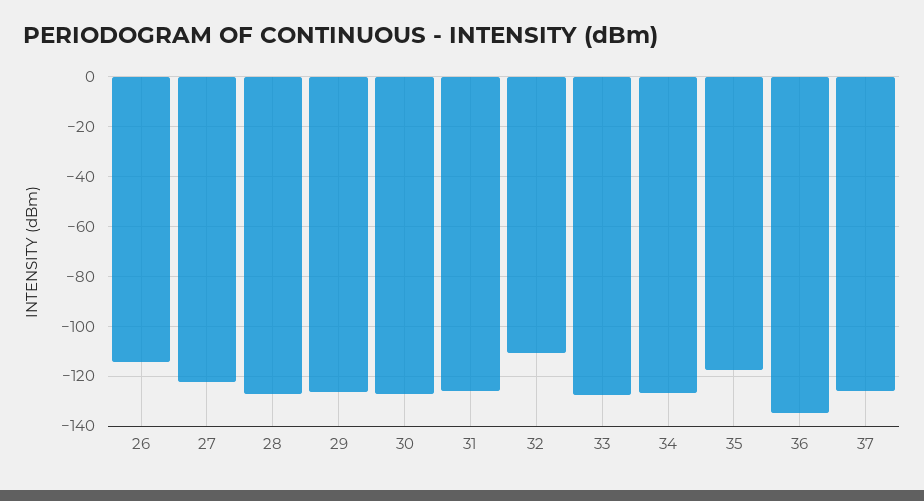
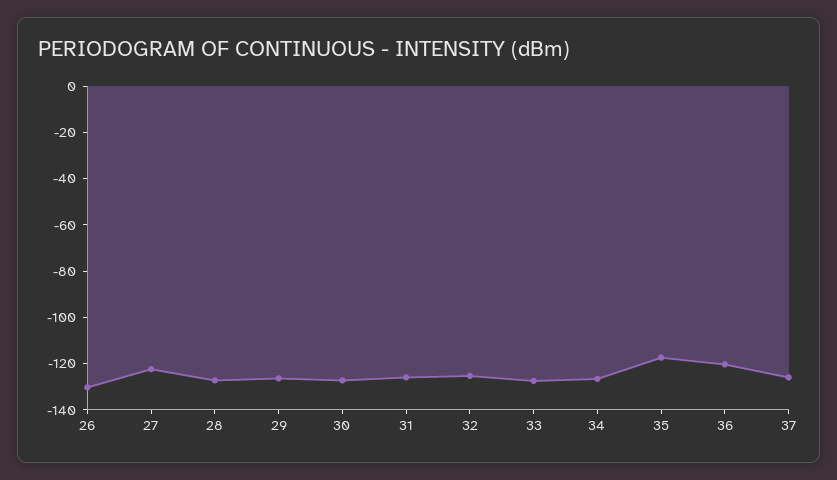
26: -115 -> -130
32: -110 -> -125
36: -135 -> -120

